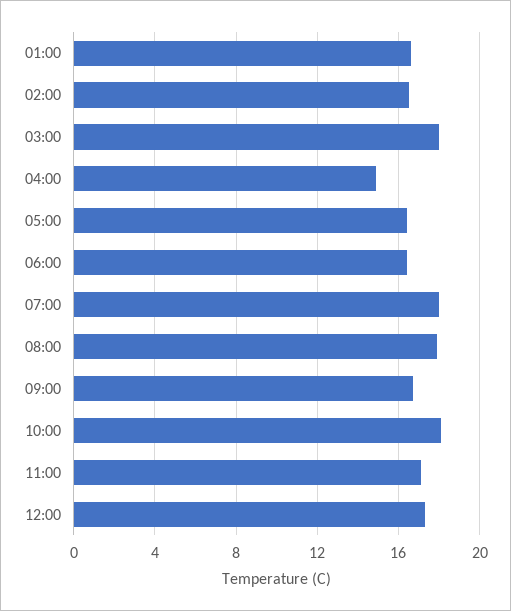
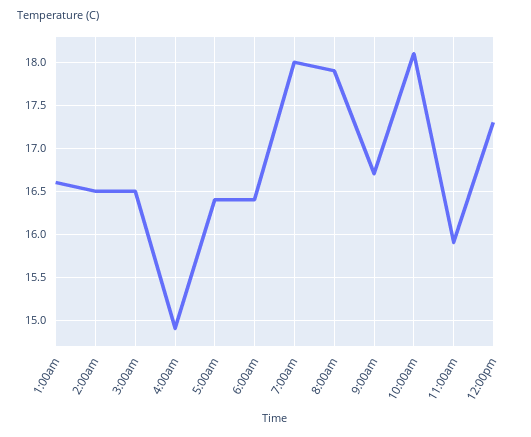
03:00: 18 -> 16.5
11:00: 17 -> 15.9

